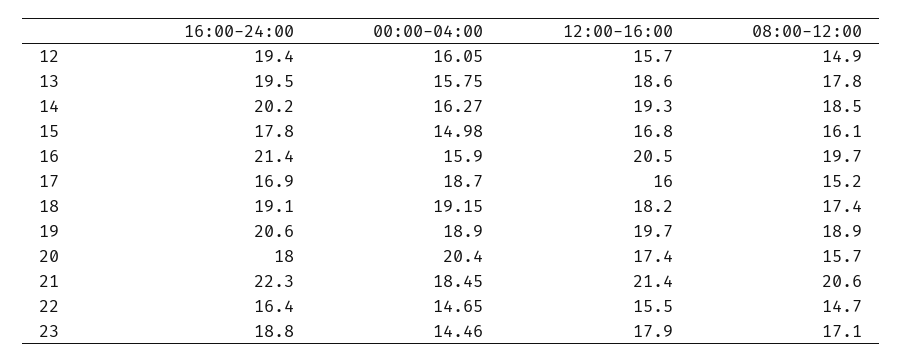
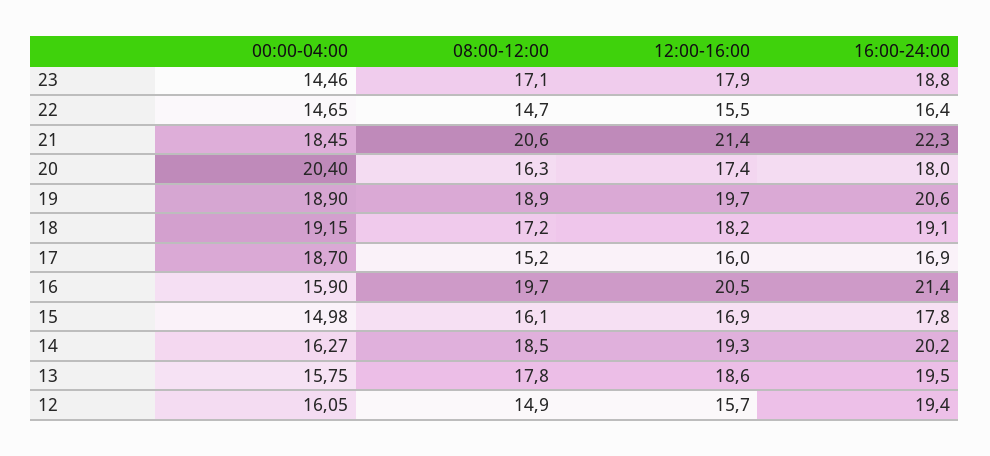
12:00-16:00, 15: 16.8 -> 16.9
08:00-12:00, 18: 17.4 -> 17.2
08:00-12:00, 20: 15.7 -> 16.3

